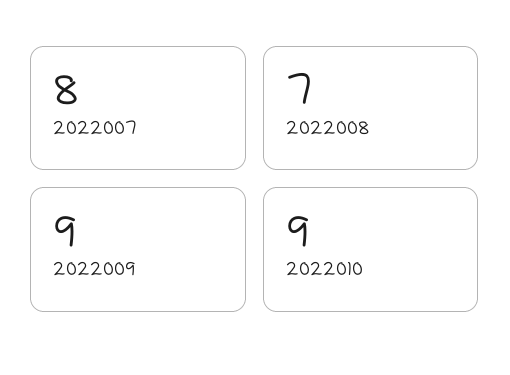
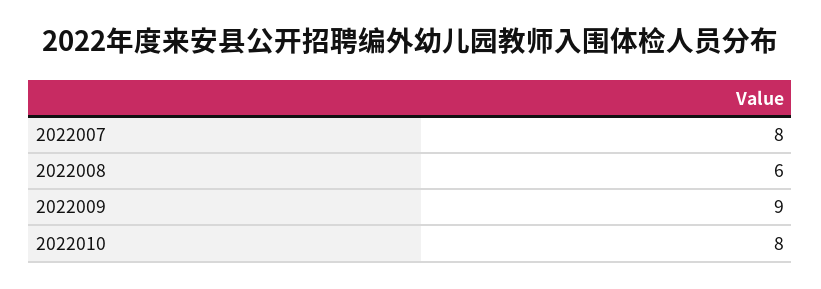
2022008: 7 -> 6
2022010: 9 -> 8

